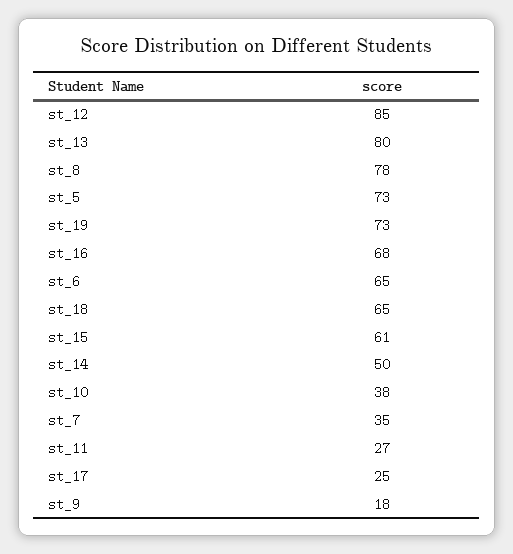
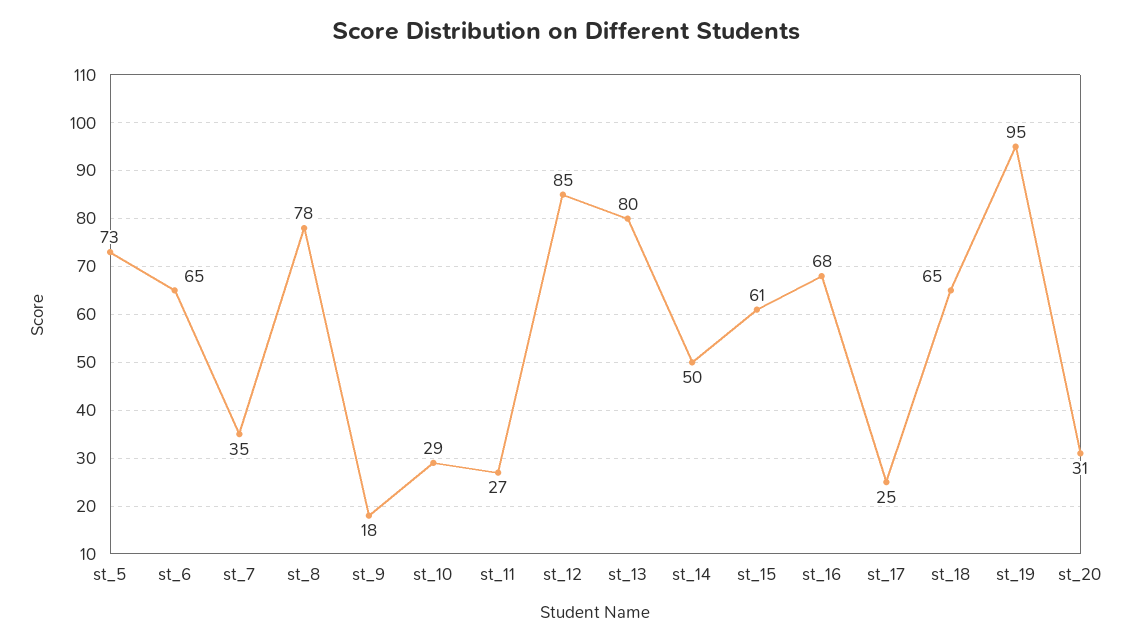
st_19: 73 -> 95
st_10: 38 -> 29
st_20: none -> 31

